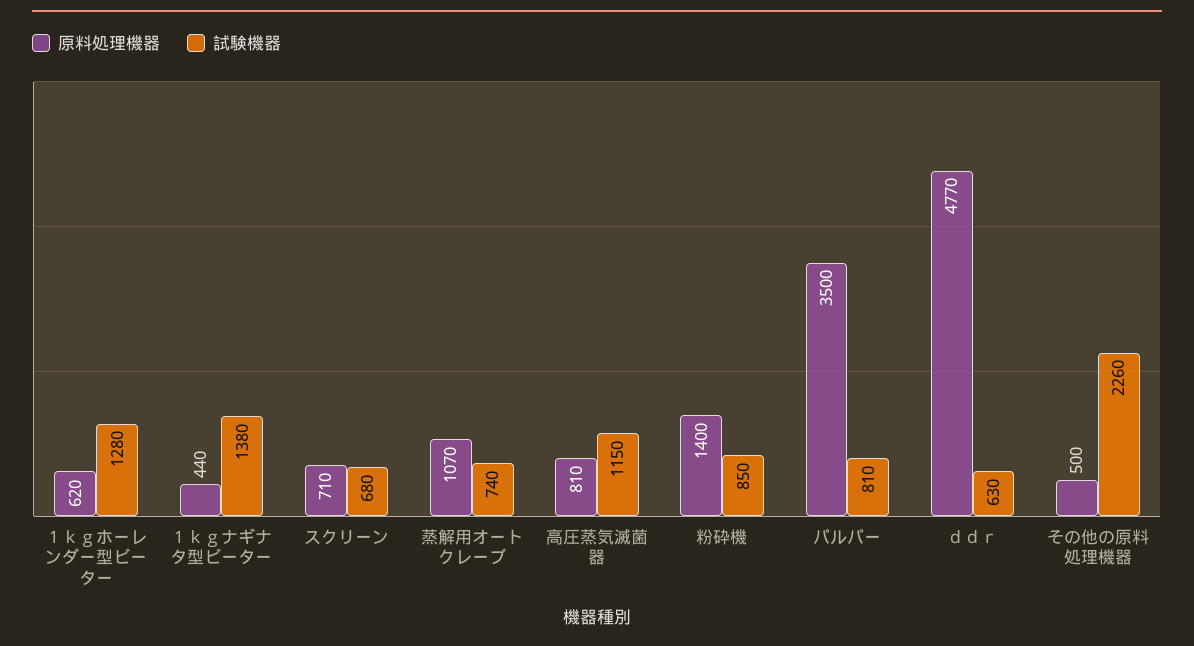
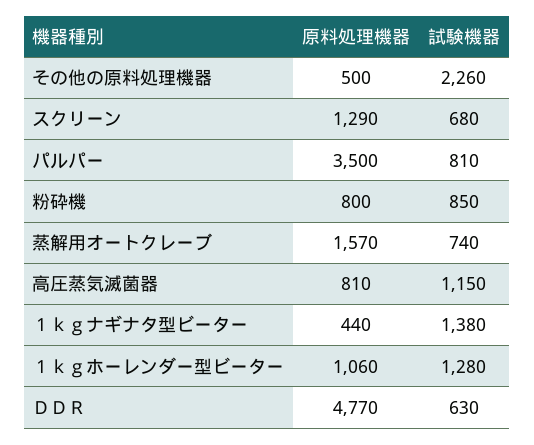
原料処理機器, １ｋｇホーレンダー型ビーター: 620 -> 1060
原料処理機器, スクリーン: 710 -> 1290
原料処理機器, 蒸解用オートクレーブ: 1070 -> 1570
原料処理機器, 粉砕機: 1400 -> 800

